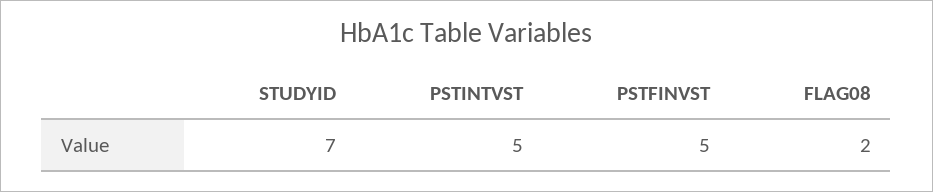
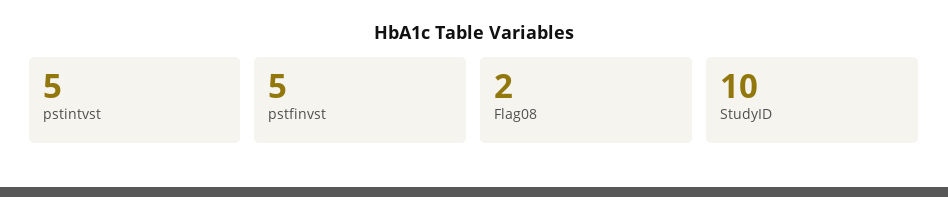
STUDYID: 7 -> 10

